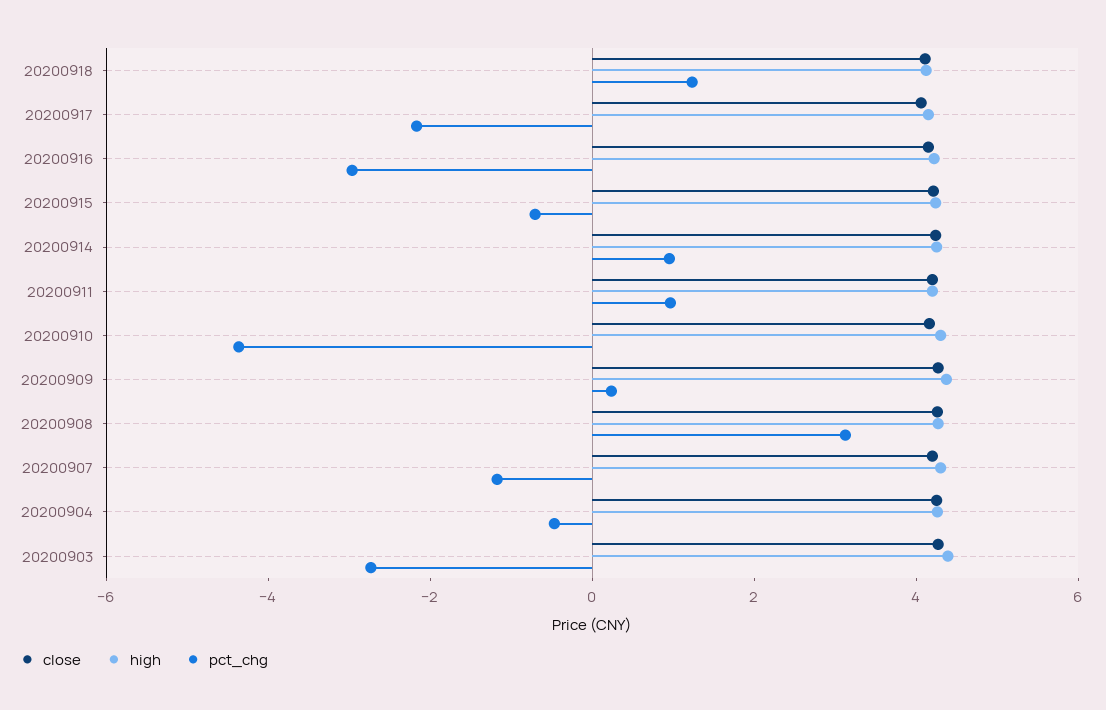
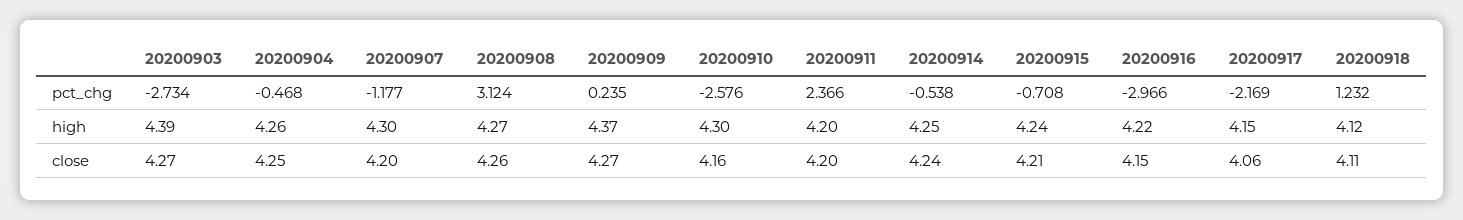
pct_chg, 20200914: 1 -> -0.538
pct_chg, 20200911: 1 -> 2.366
pct_chg, 20200910: -4.5 -> -2.576

